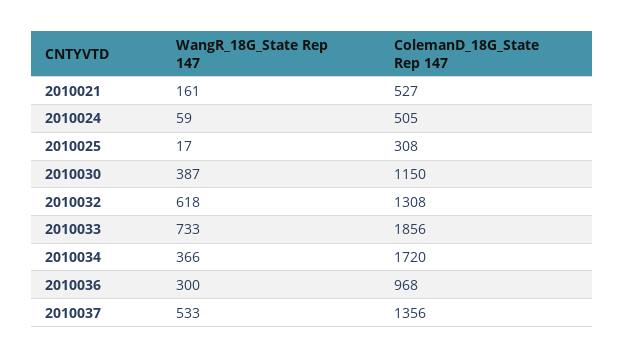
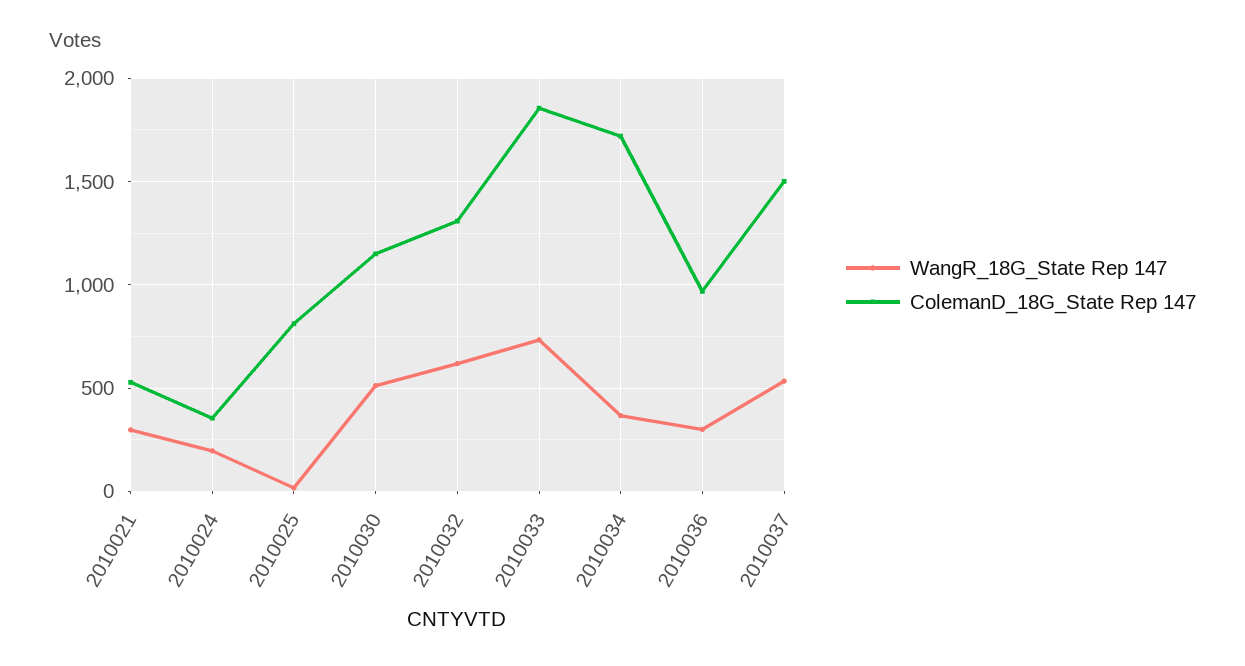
WangR_18G_State Rep 147, 2010021: 161 -> 300
WangR_18G_State Rep 147, 2010024: 59 -> 200
ColemanD_18G_State Rep 147, 2010024: 505 -> 350
ColemanD_18G_State Rep 147, 2010025: 308 -> 800
WangR_18G_State Rep 147, 2010030: 387 -> 500
ColemanD_18G_State Rep 147, 2010037: 1356 -> 1500

